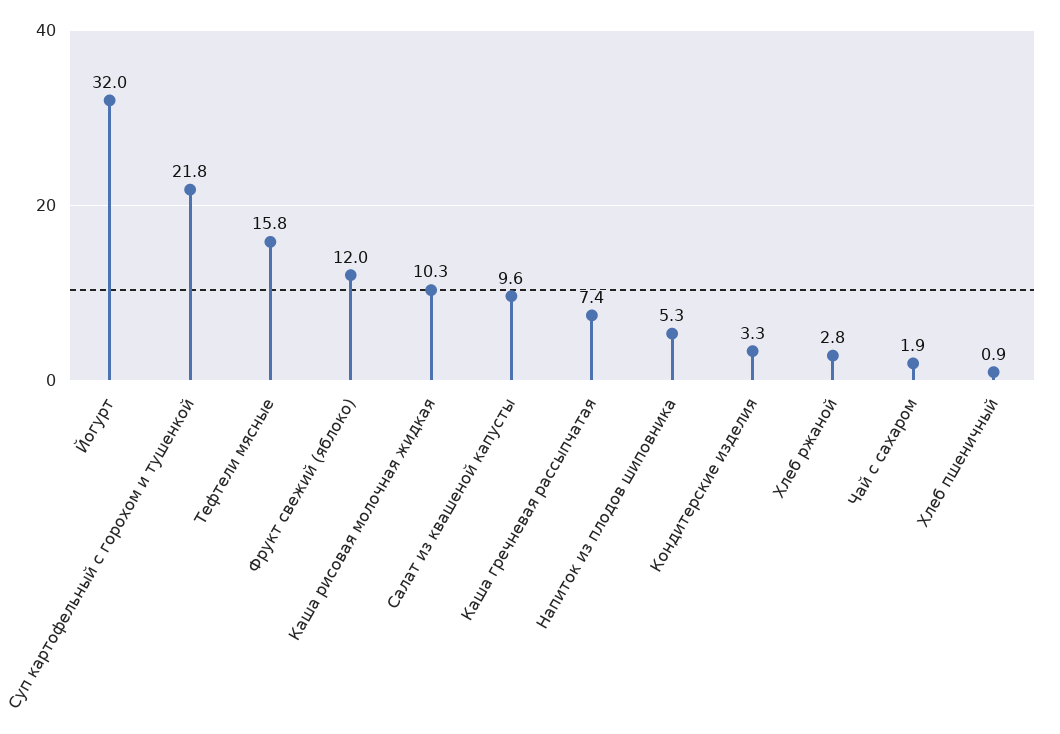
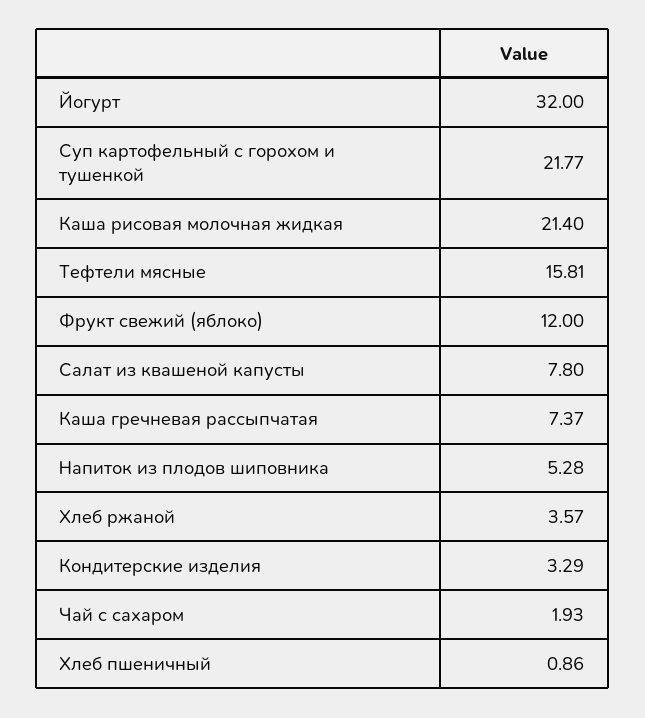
Каша рисовая молочная жидкая: 10.3 -> 21.4
Салат из квашеной капусты: 9.6 -> 7.8
Хлеб ржаной: 2.8 -> 3.57

